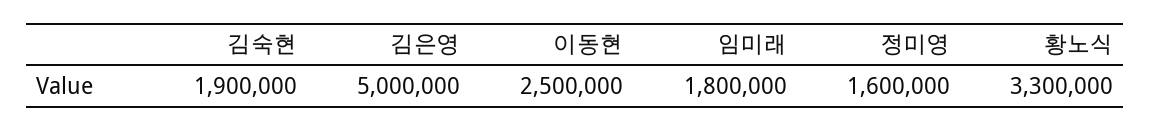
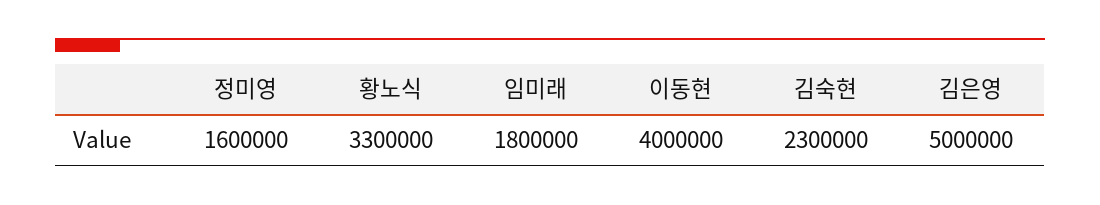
김숙현: 1900000 -> 2300000
이동현: 2500000 -> 4000000

